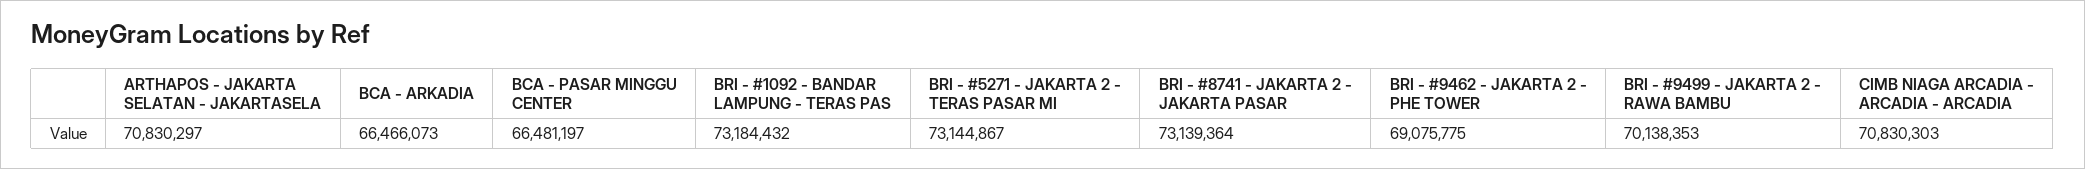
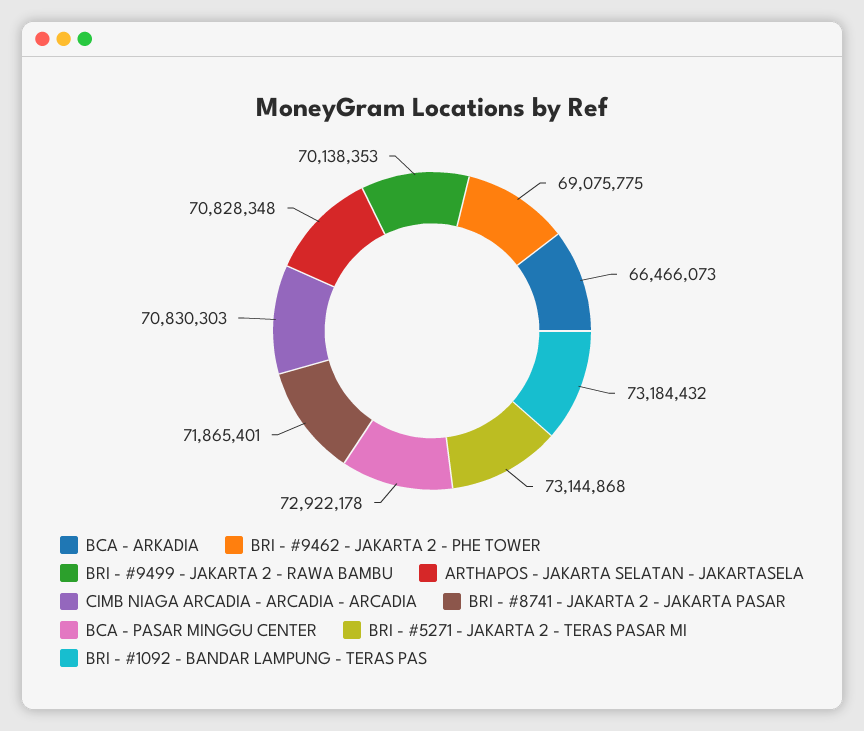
ARTHAPOS - JAKARTA SELATAN - JAKARTASELA: 70830297 -> 70828348
BCA - PASAR MINGGU CENTER: 66481197 -> 72922178
BRI - #5271 - JAKARTA 2 - TERAS PASAR MI: 73144867 -> 73144868
BRI - #8741 - JAKARTA 2 - JAKARTA PASAR: 73139364 -> 71865401

